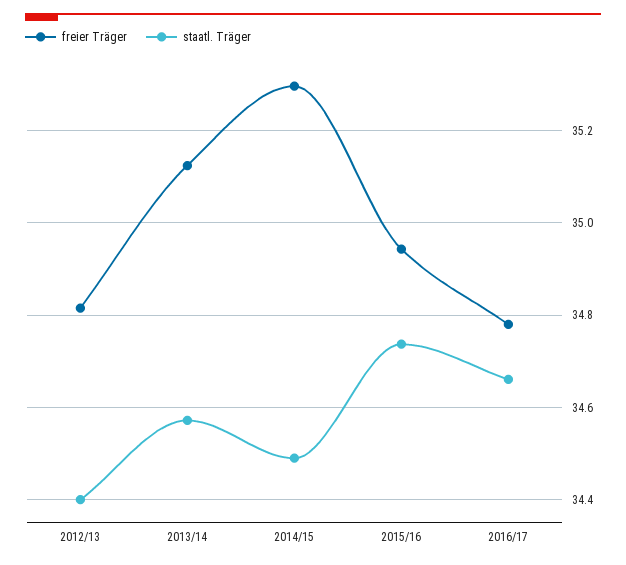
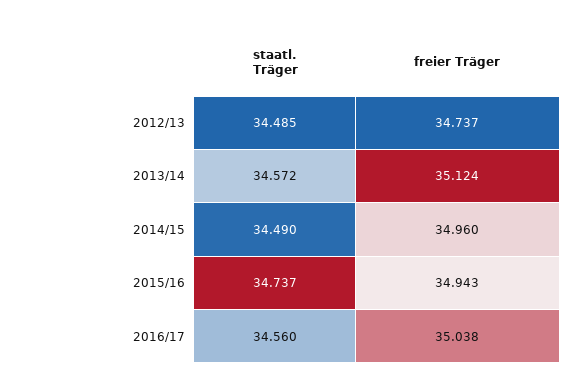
freier Träger, 2012/13: 34.82 -> 34.737
staatl. Träger, 2012/13: 34.4 -> 34.485
freier Träger, 2014/15: 35.3 -> 34.96
freier Träger, 2016/17: 34.78 -> 35.038
staatl. Träger, 2016/17: 34.66 -> 34.56

